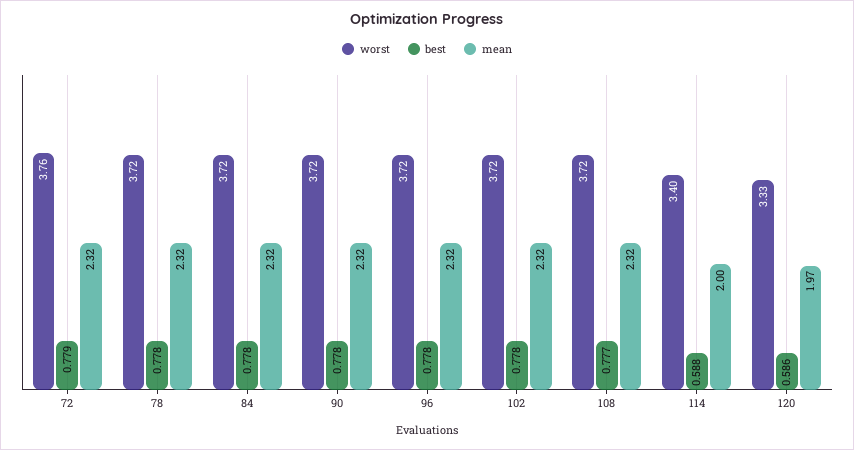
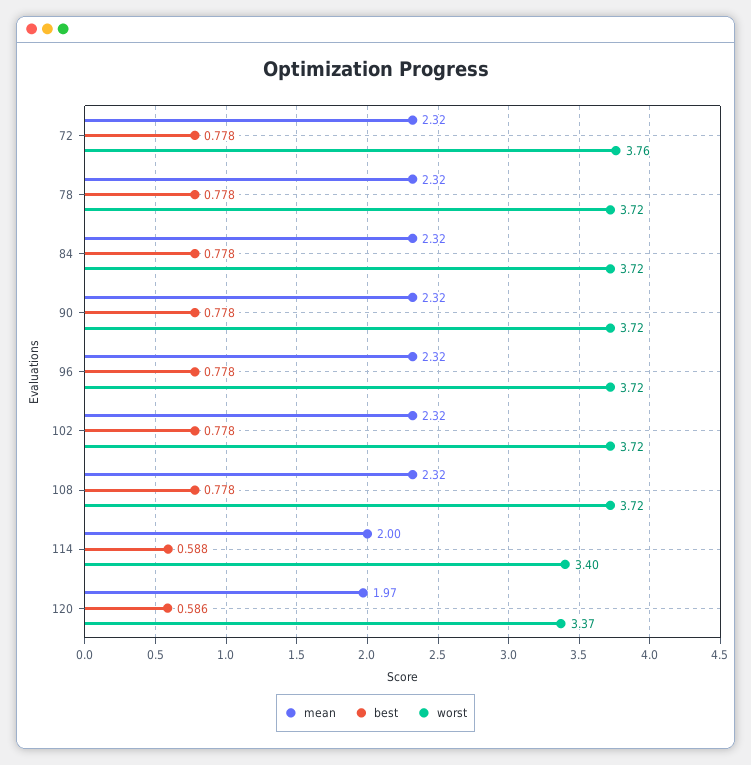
best, 72: 0.779 -> 0.778
best, 108: 0.777 -> 0.778
worst, 120: 3.33 -> 3.37

